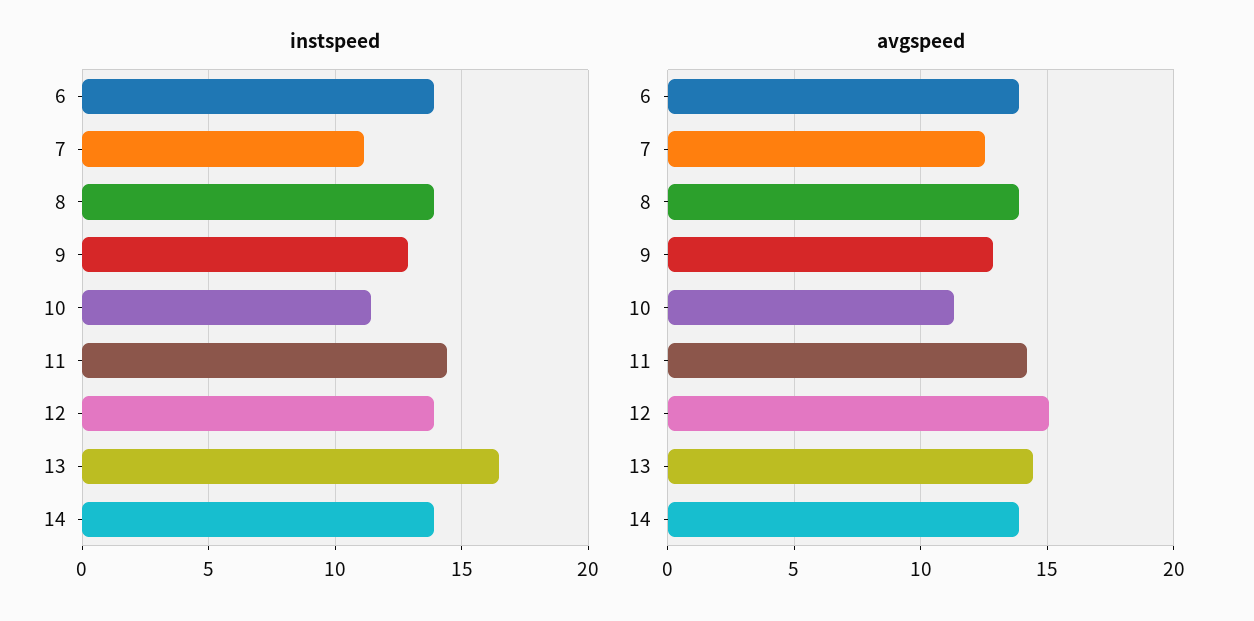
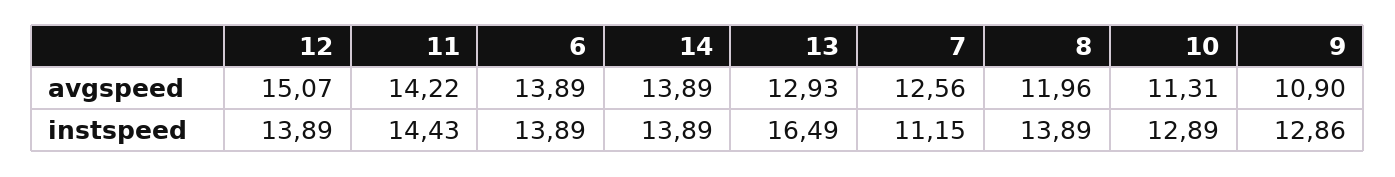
instspeed, 10: 11.5 -> 12.89
avgspeed, 8: 14 -> 11.96
avgspeed, 9: 13 -> 10.9
avgspeed, 13: 14.5 -> 12.93

